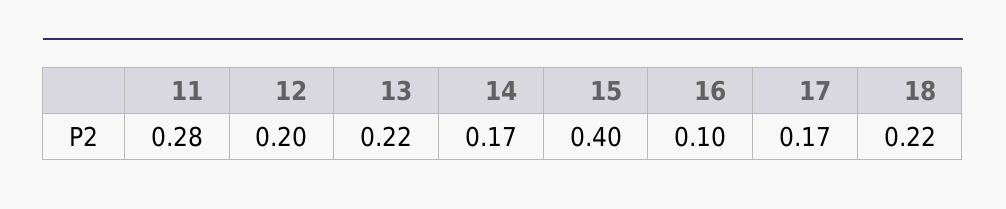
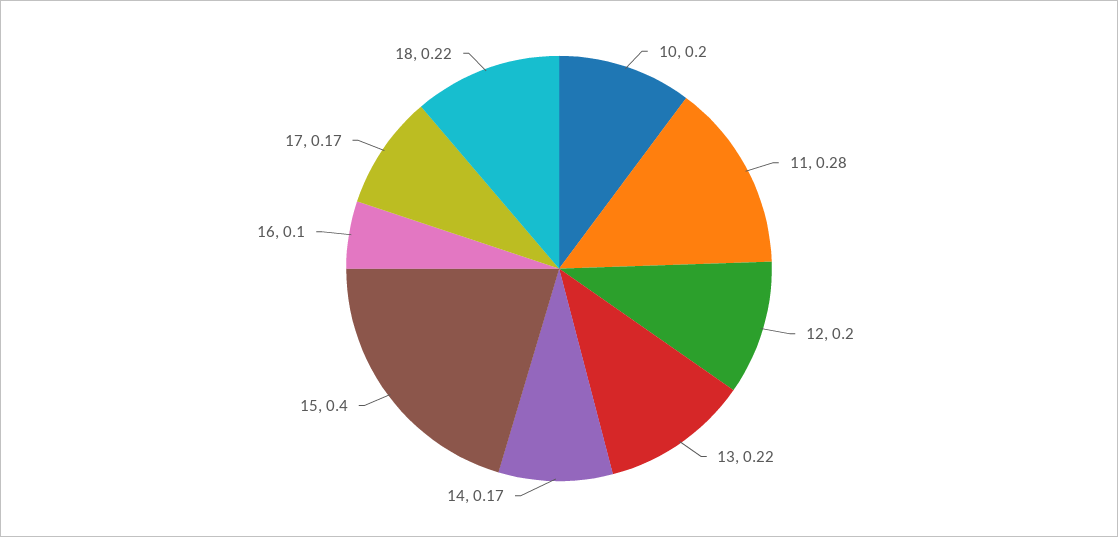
10: none -> 0.2

